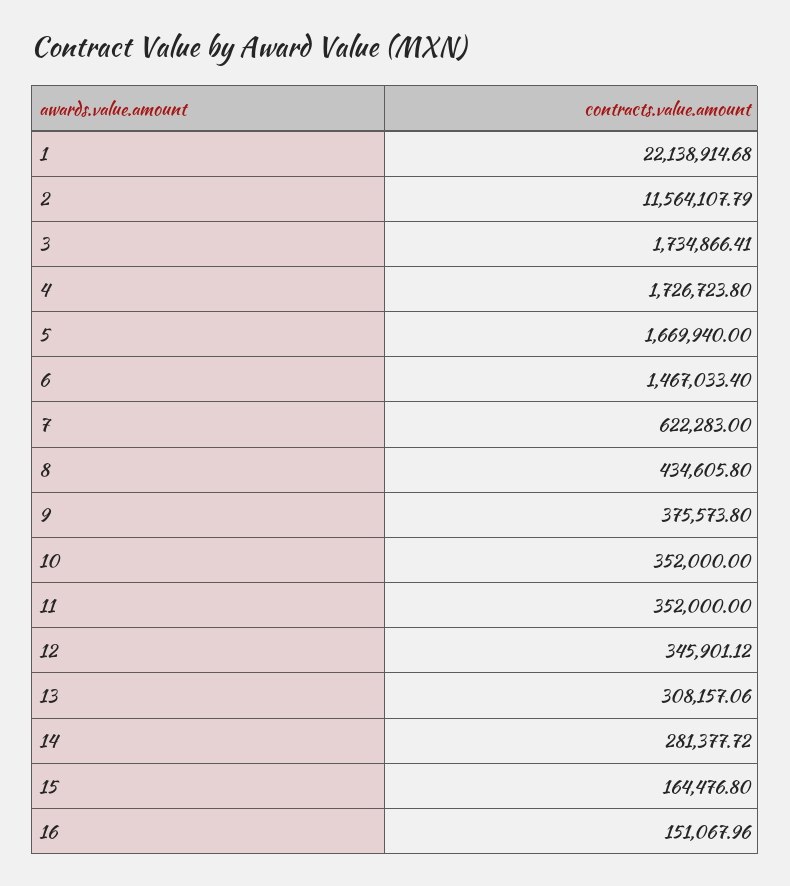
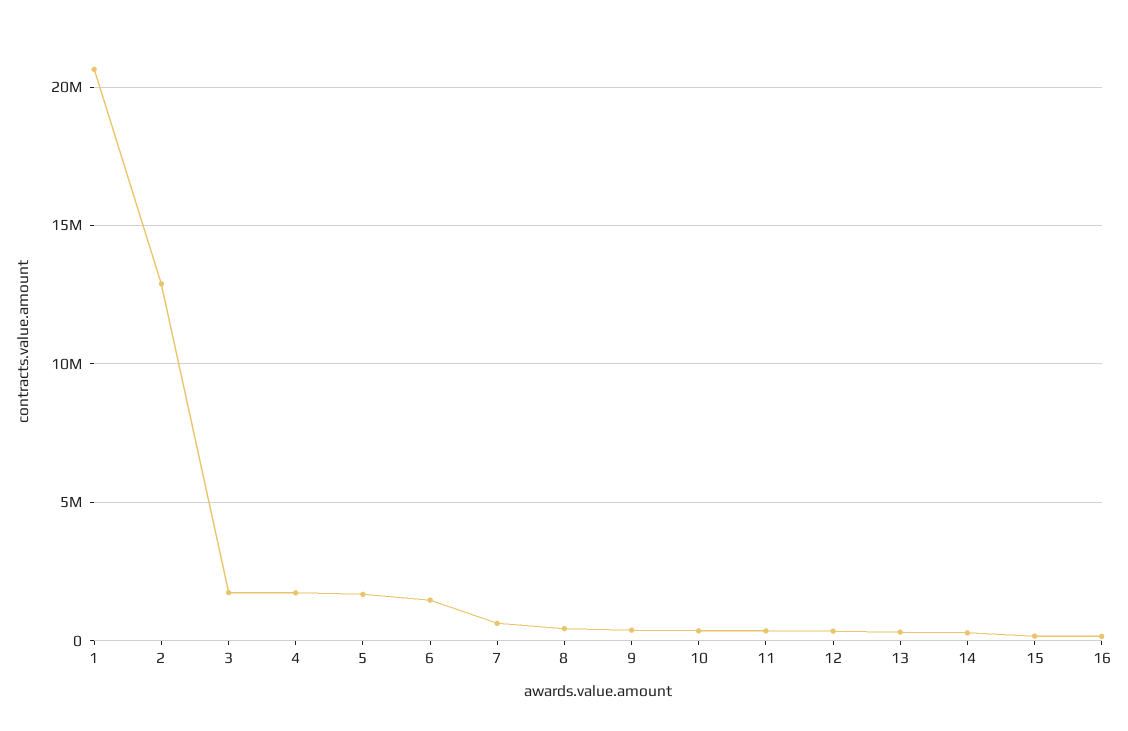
1: 22138914.68 -> 20500000
2: 11564107.79 -> 13000000

